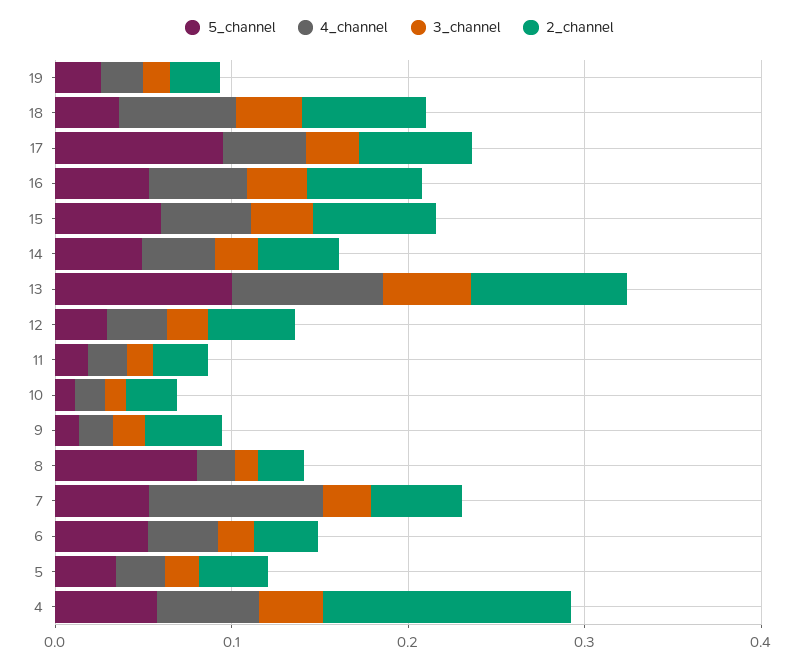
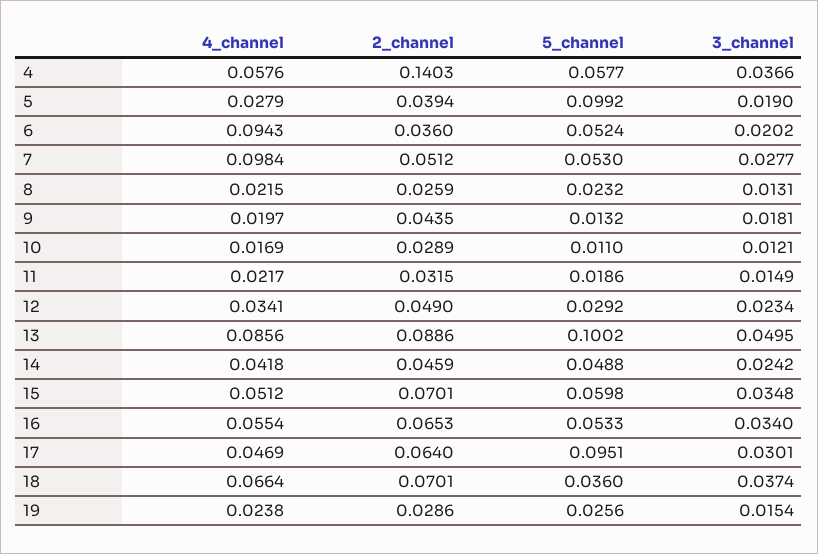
5_channel, 8: 0.08 -> 0.0232
4_channel, 6: 0.04 -> 0.0943
5_channel, 5: 0.04 -> 0.0992

